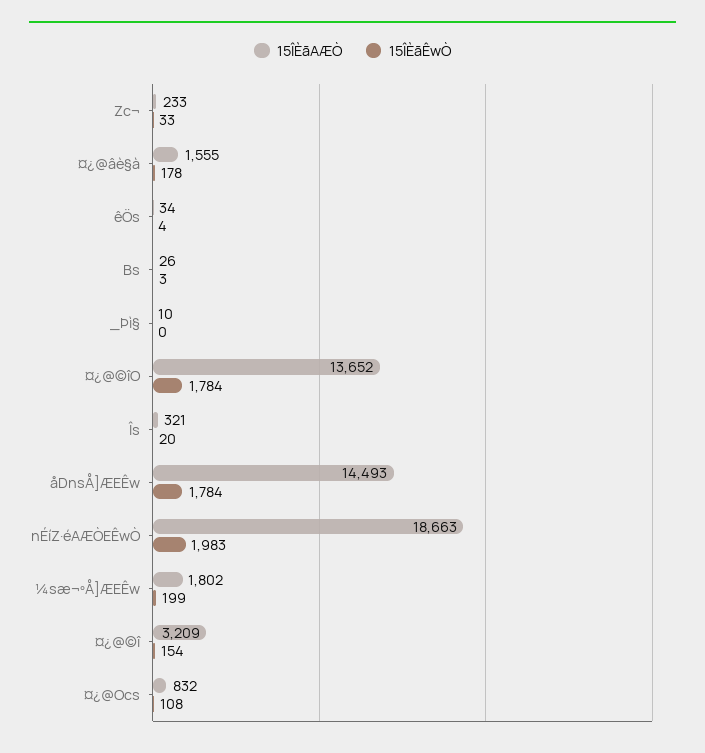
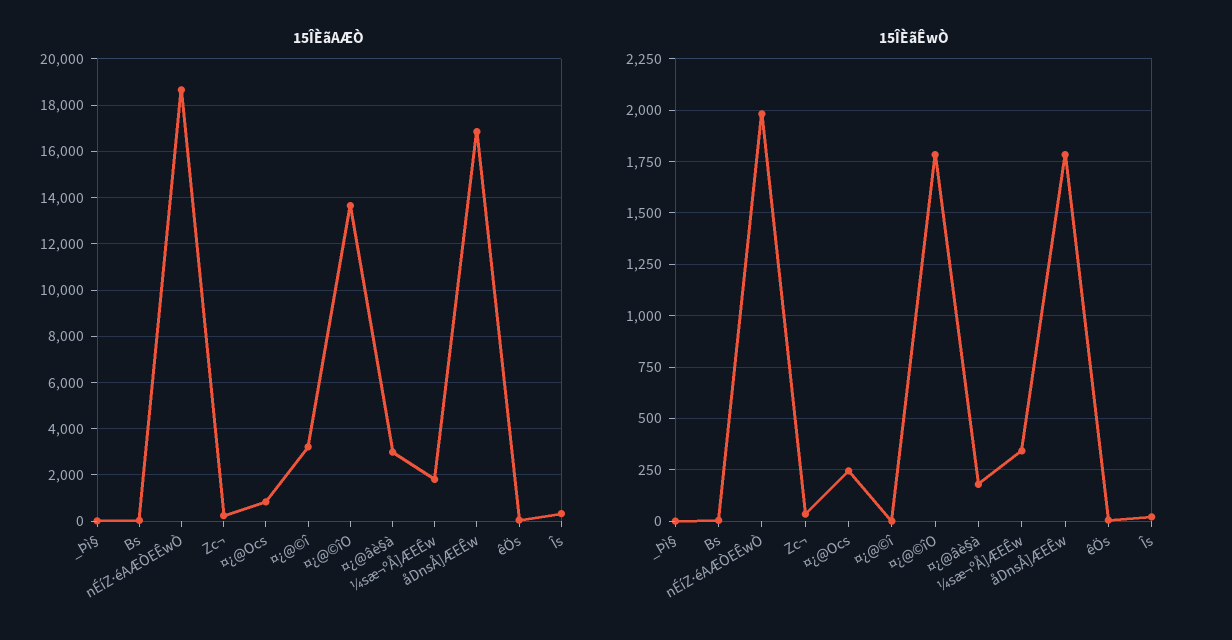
15ÎÈãAÆÒ, ¤¿@âè§à: 1555 -> 3000
15ÎÈãAÆÒ, åDnsÅ]ÆEÊw: 14493 -> 17000
15ÎÈãÊwÒ, ¼sæ¬ºÅ]ÆEÊw: 199 -> 350
15ÎÈãÊwÒ, ¤¿@©î: 154 -> 0
15ÎÈãÊwÒ, ¤¿@Ocs: 108 -> 250

